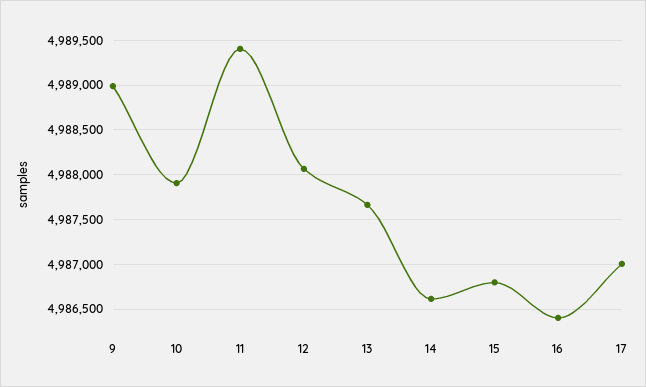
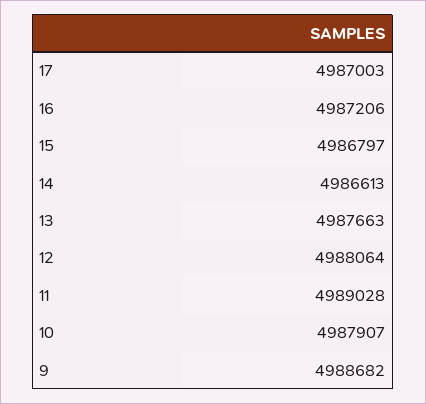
9: 4989000 -> 4988682
11: 4989400 -> 4989028
16: 4986400 -> 4987206

